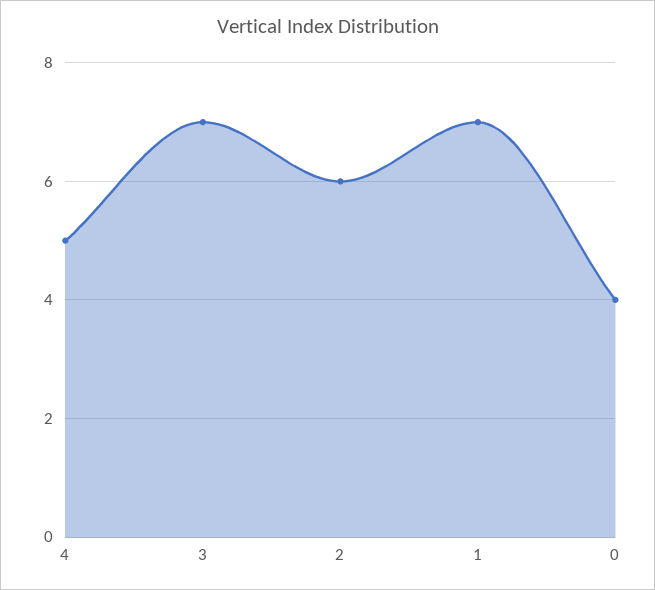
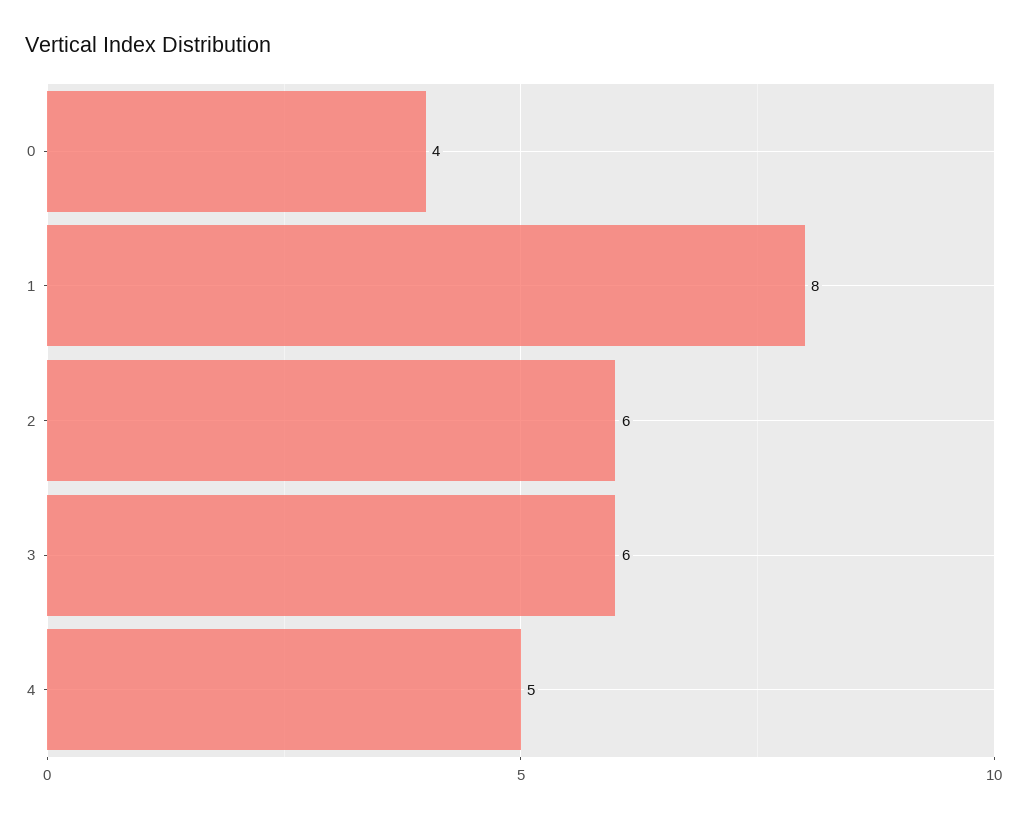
3: 7 -> 6
1: 7 -> 8

